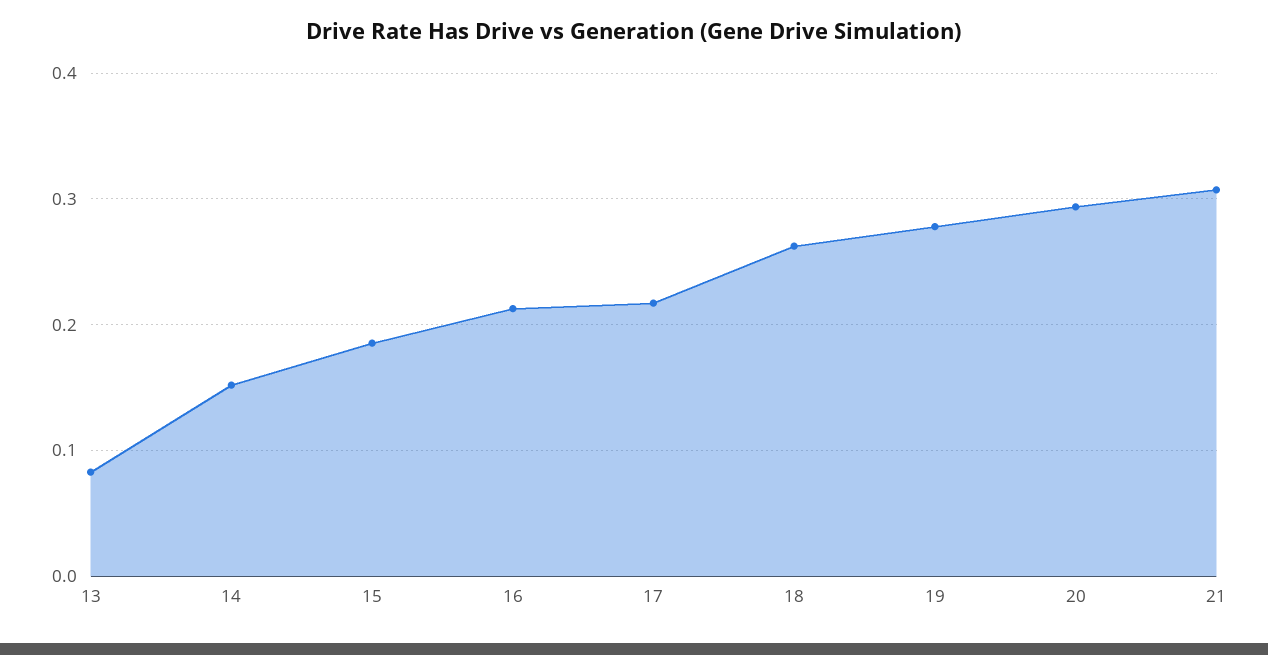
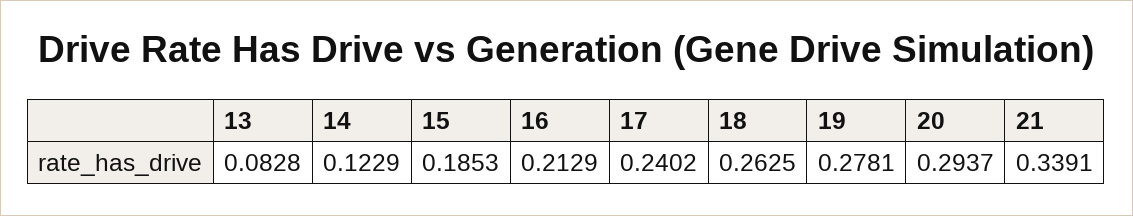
14: 0.15 -> 0.1229
17: 0.22 -> 0.2402
21: 0.31 -> 0.3391

